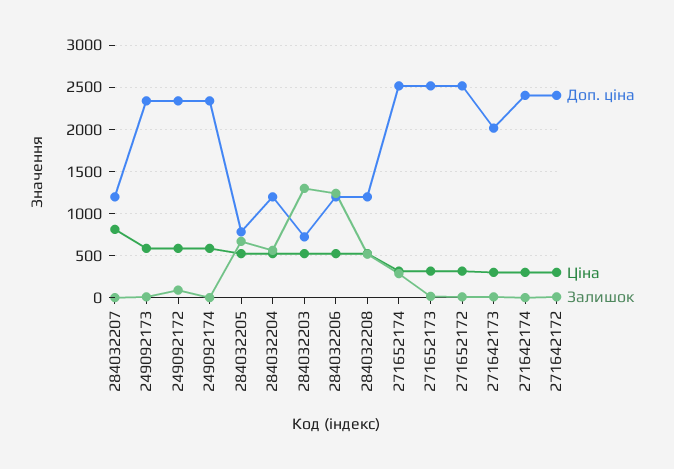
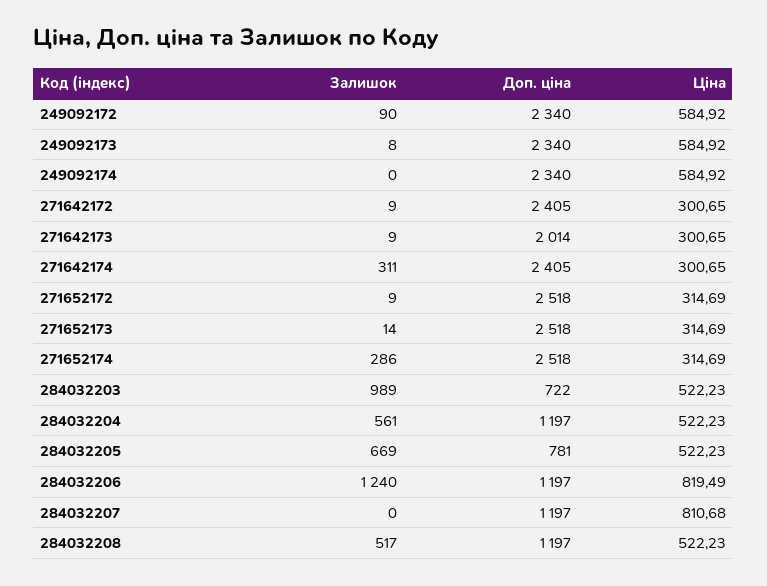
Залишок, 284032203: 1300 -> 989
Ціна, 284032206: 500 -> 819.49
Залишок, 271642174: 0 -> 311

